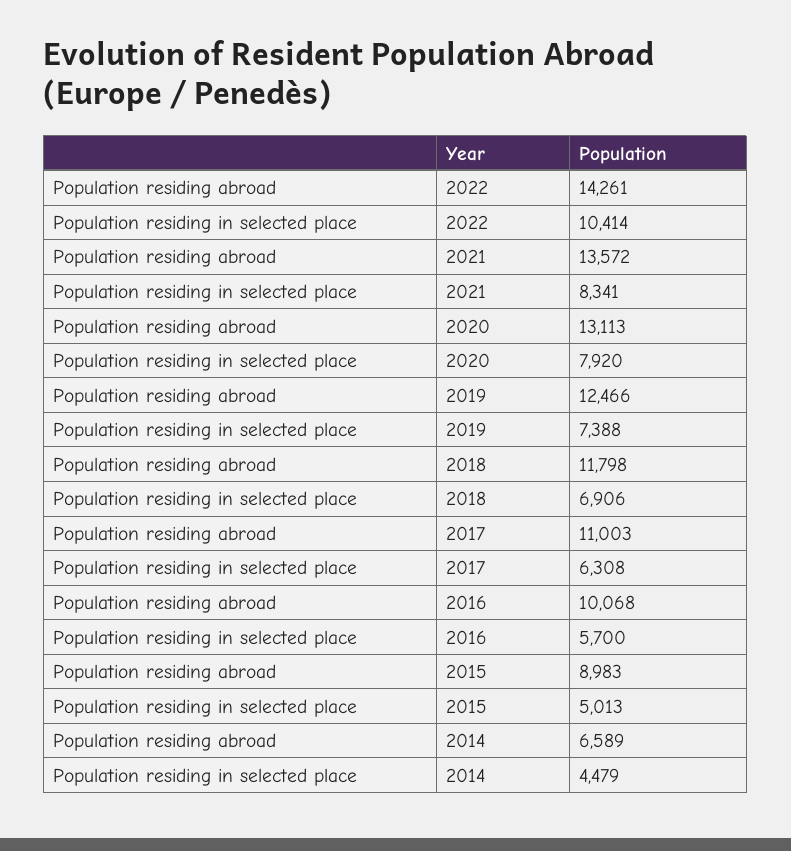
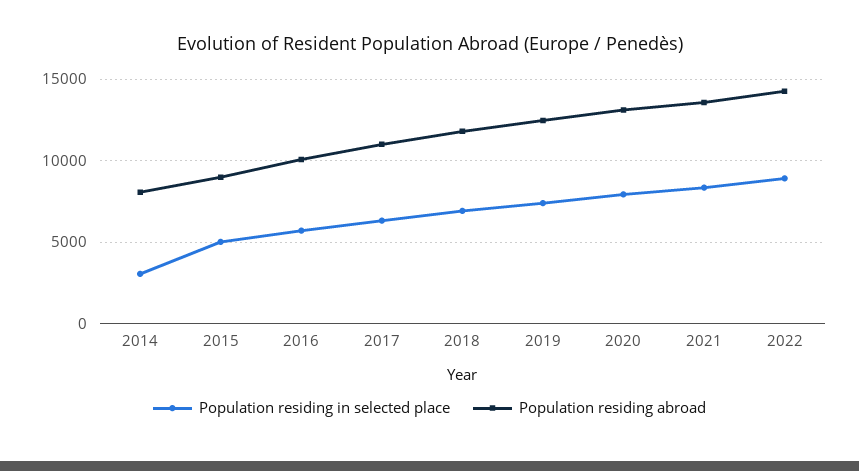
Population residing in selected place, 2022: 10414 -> 9000
Population residing abroad, 2014: 6589 -> 8000
Population residing in selected place, 2014: 4479 -> 3000

